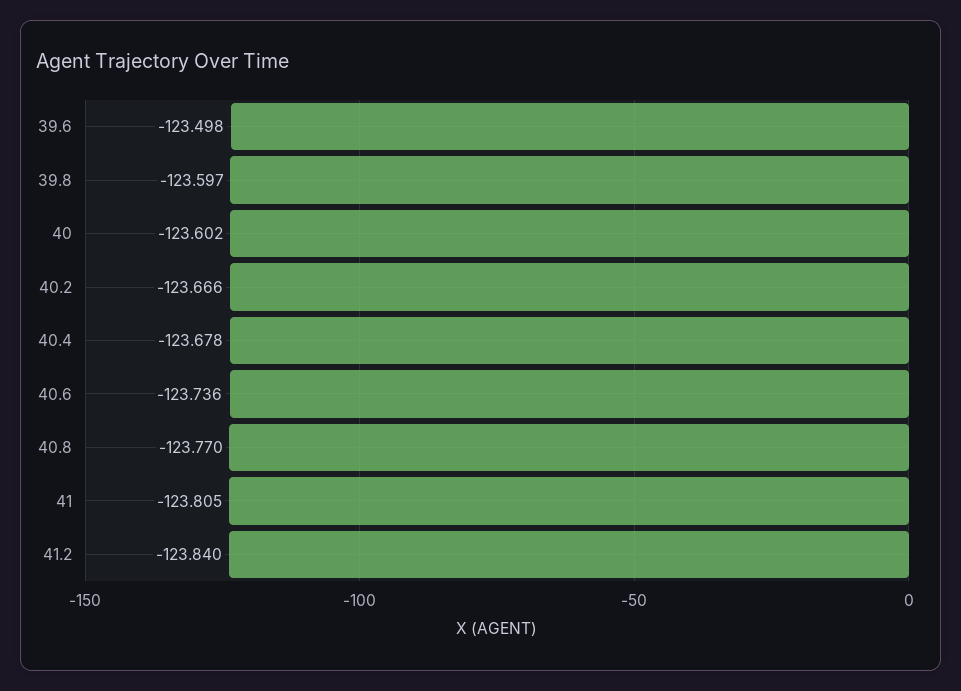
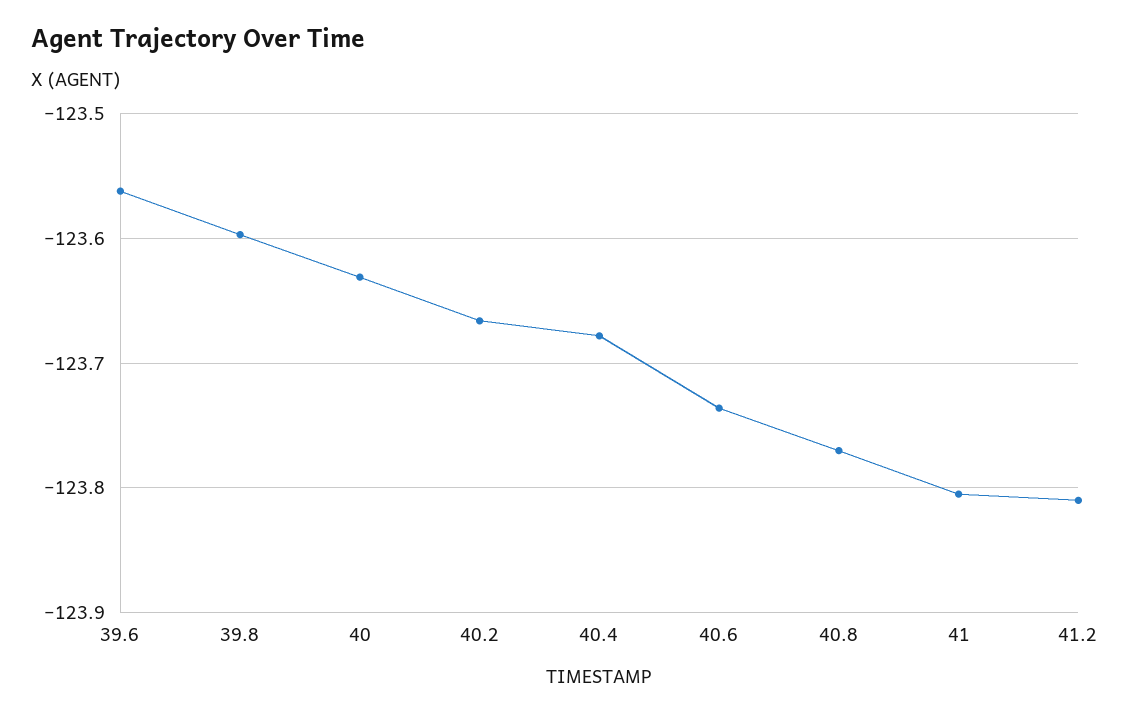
39.6: -123.498 -> -123.56
40: -123.602 -> -123.63
41.2: -123.84 -> -123.81

